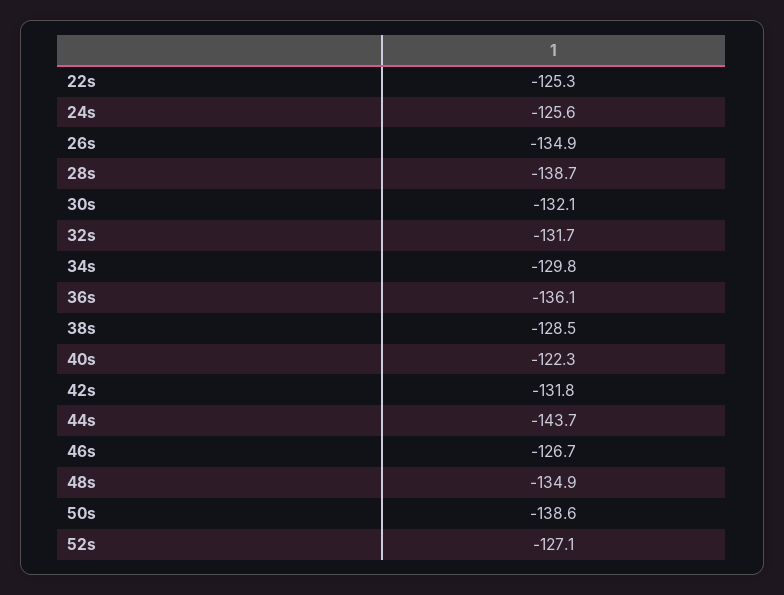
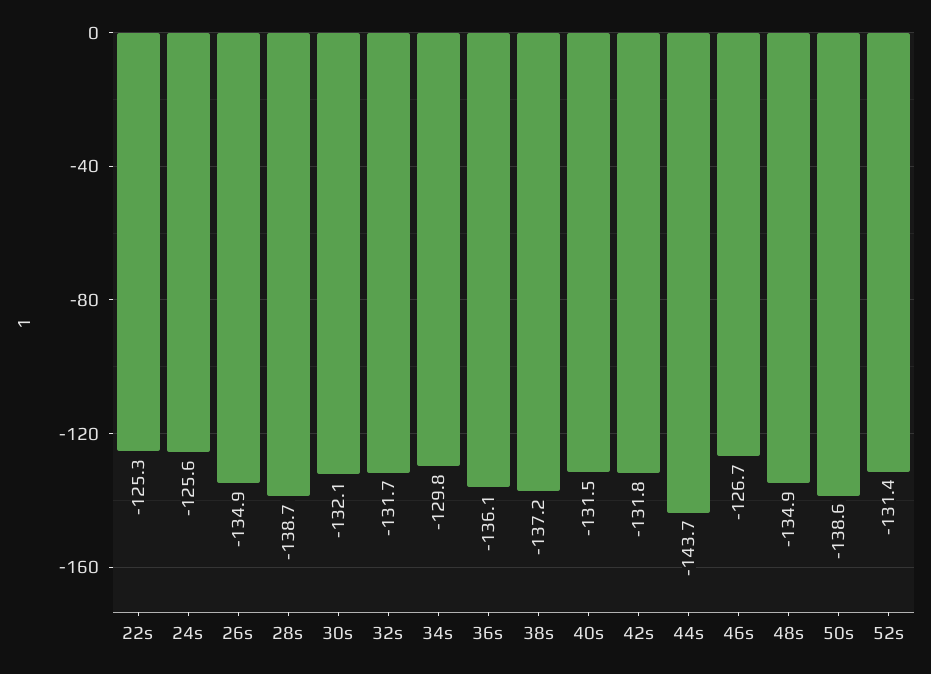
38s: -128.5 -> -137.2
40s: -122.3 -> -131.5
52s: -127.1 -> -131.4

